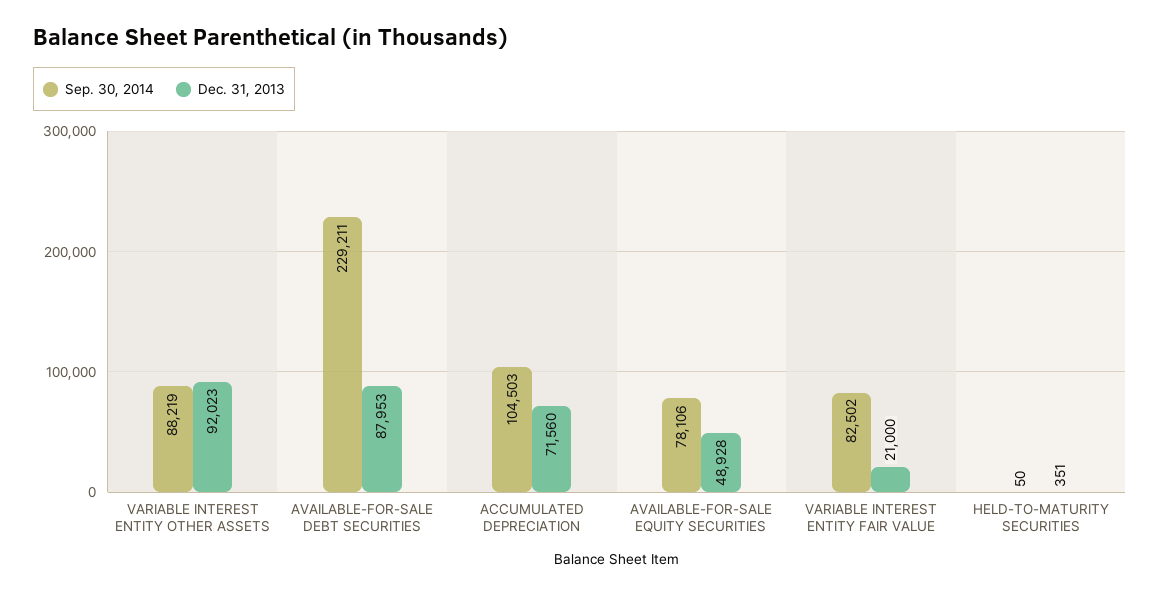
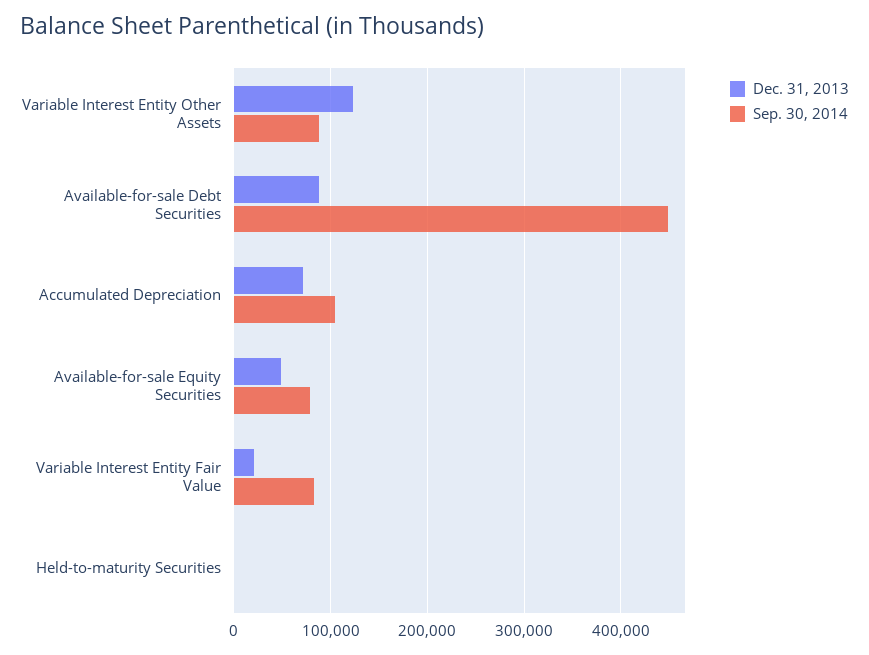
Dec. 31, 2013, VARIABLE INTEREST ENTITY OTHER ASSETS: 92023 -> 120000
Sep. 30, 2014, AVAILABLE-FOR-SALE DEBT SECURITIES: 229211 -> 450000

